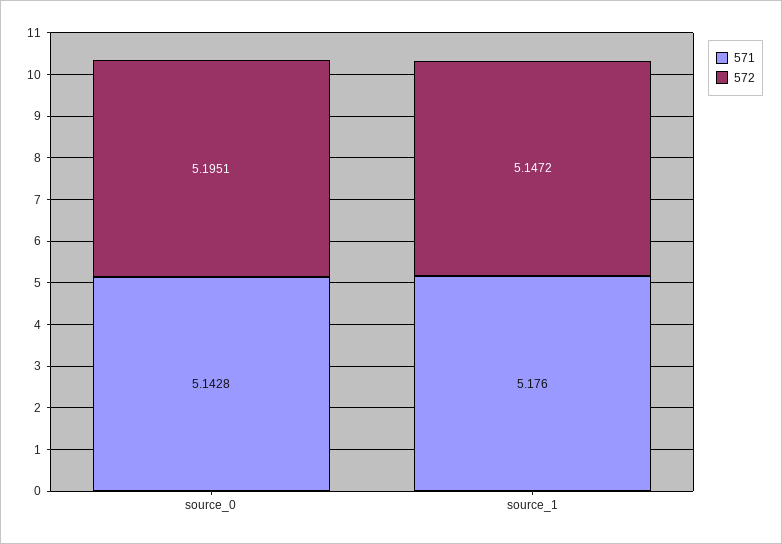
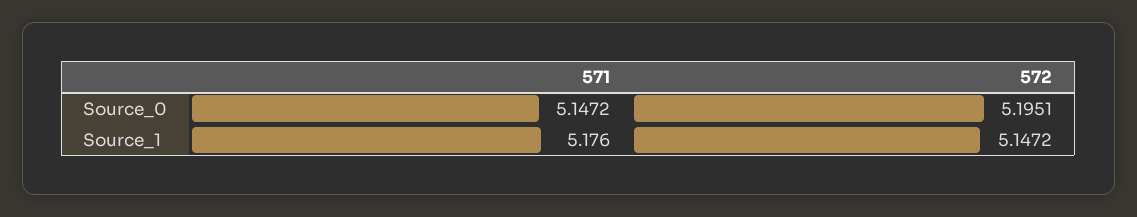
571, source_0: 5.1428 -> 5.1472

